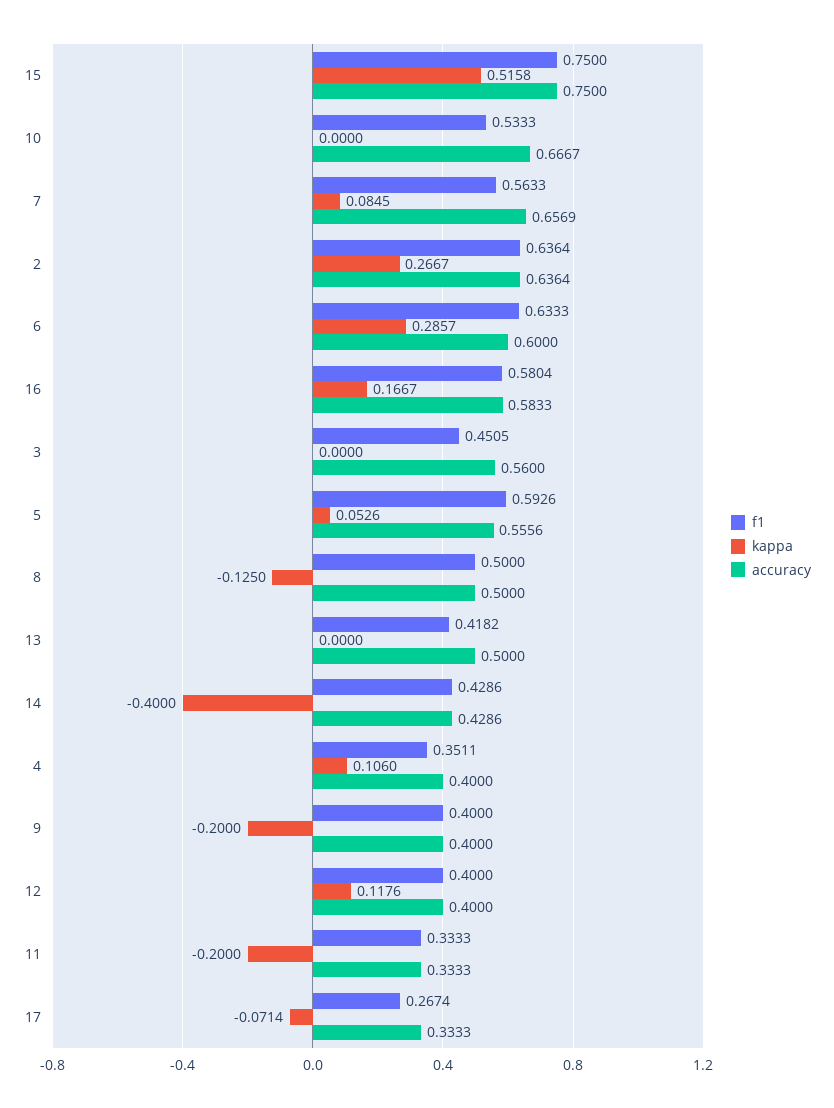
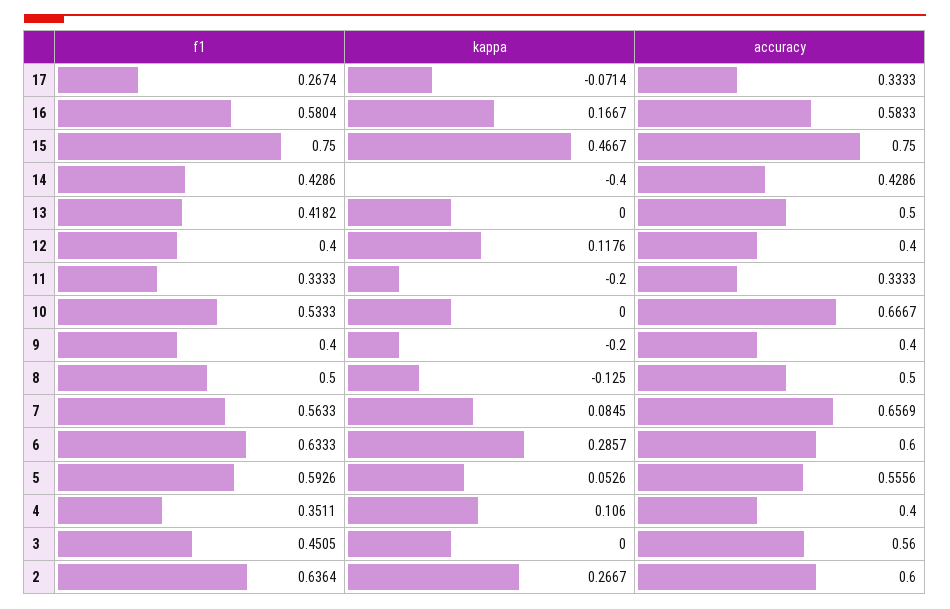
kappa, 15: 0.5158 -> 0.4667
accuracy, 2: 0.6364 -> 0.6

